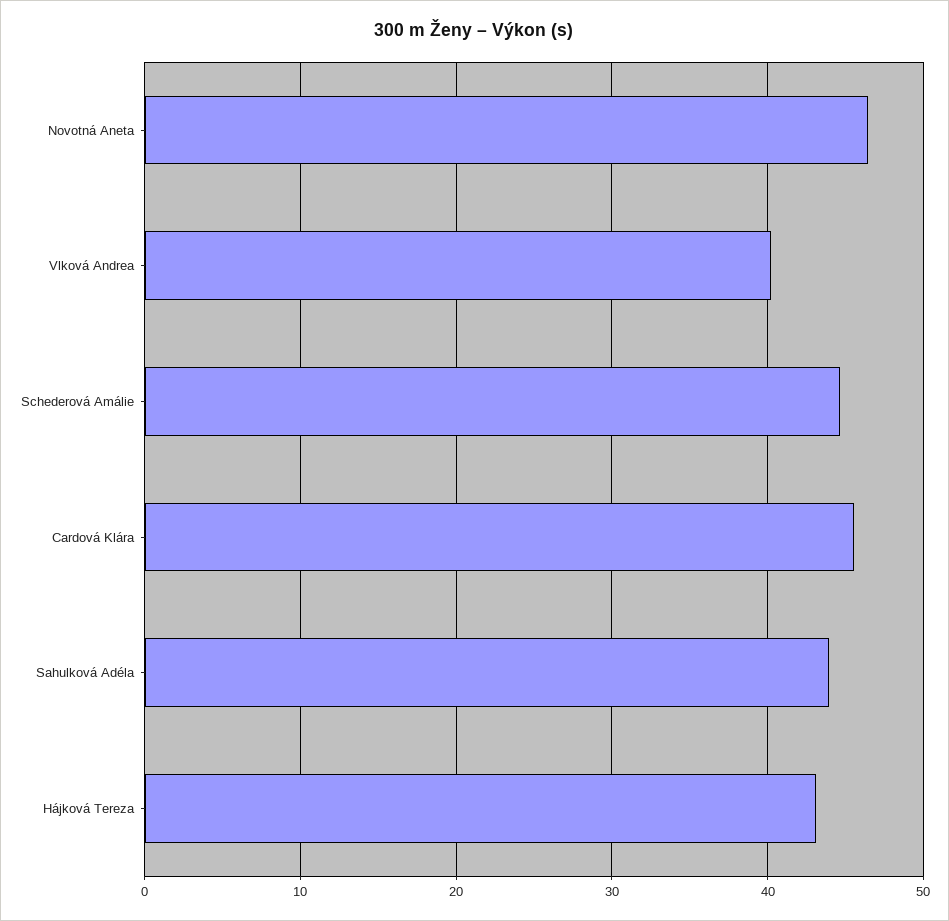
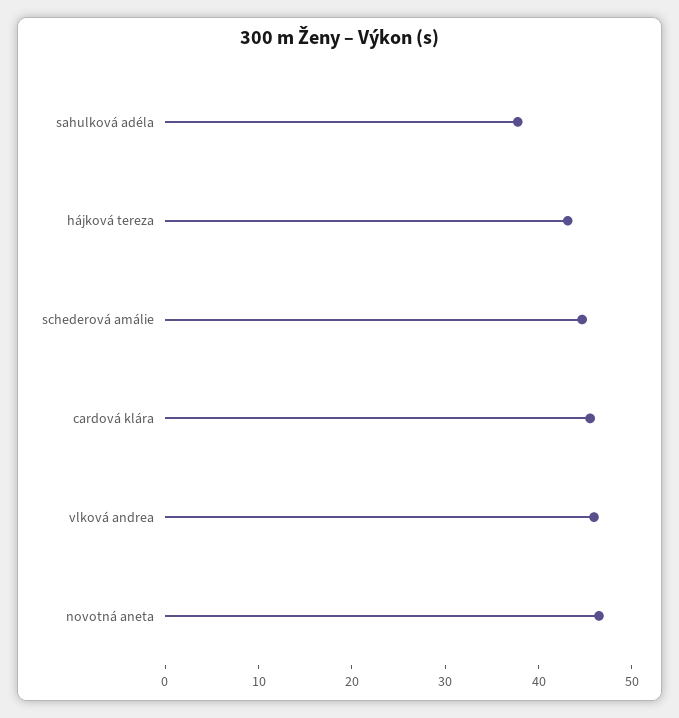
Vlková Andrea: 40 -> 46
Sahulková Adéla: 44 -> 38

